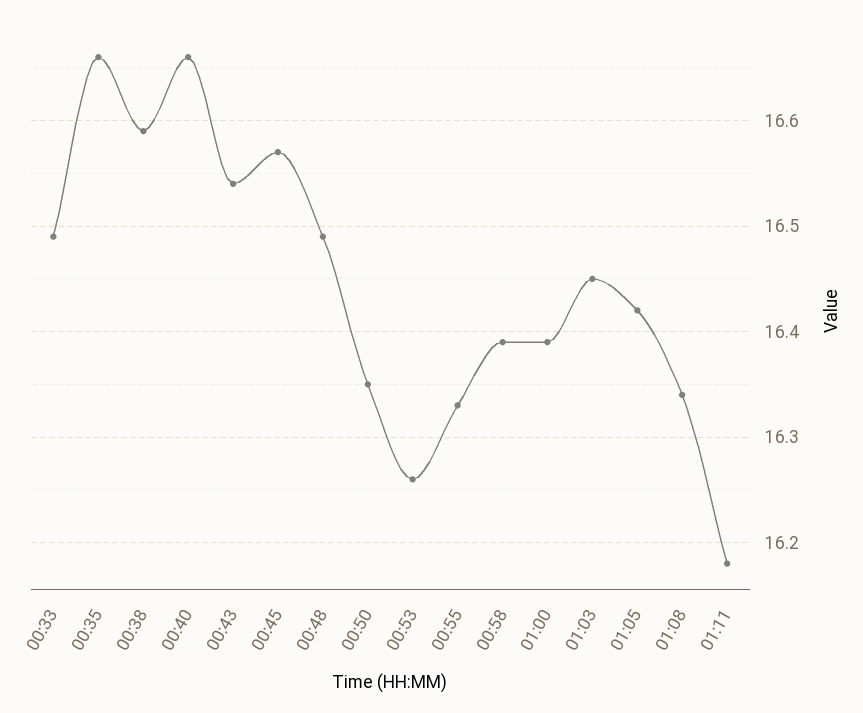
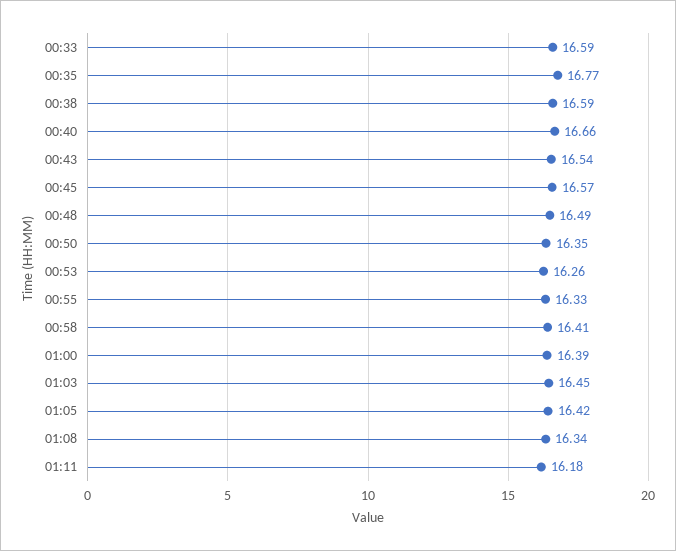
00:33: 16.49 -> 16.59
00:35: 16.66 -> 16.77
00:58: 16.39 -> 16.41

